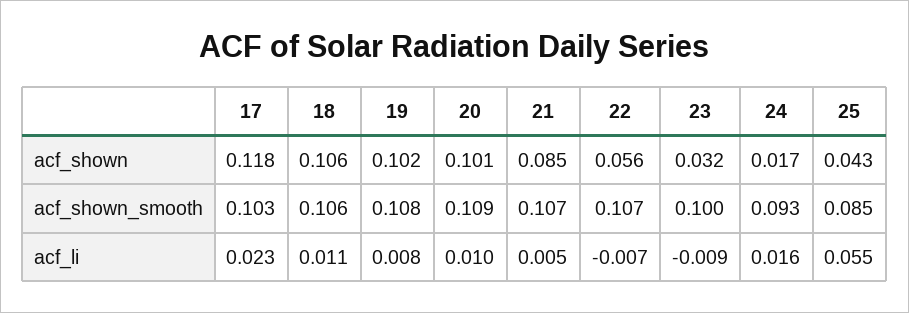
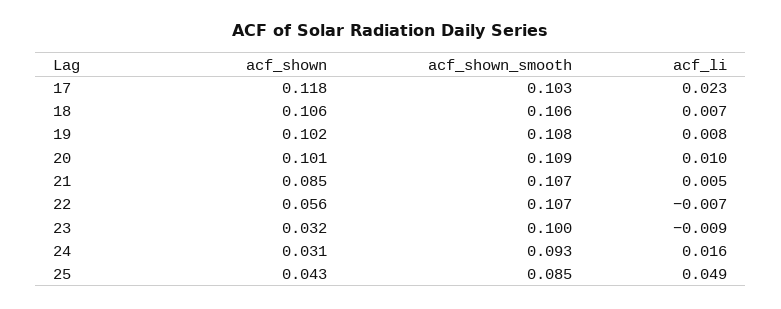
24, acf_shown: 0.017 -> 0.031
18, acf_li: 0.011 -> 0.007
25, acf_li: 0.055 -> 0.049

